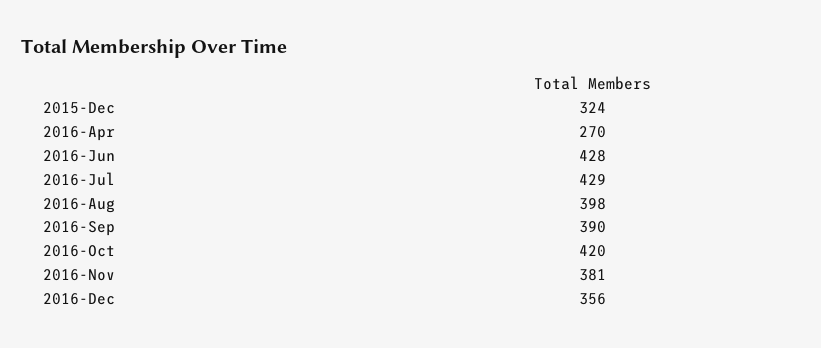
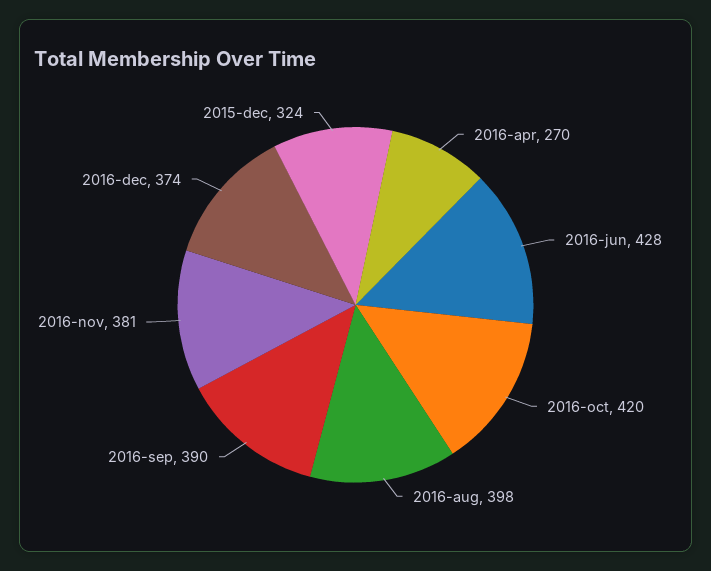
2016-Jul: 429 -> none
2016-Dec: 356 -> 374

